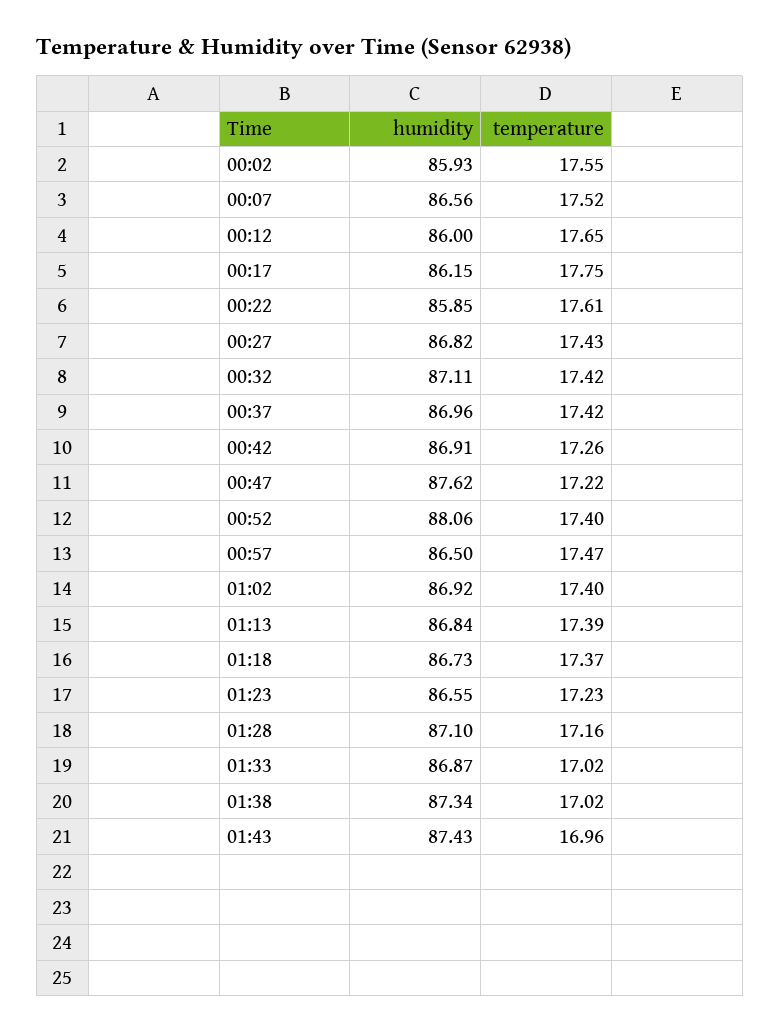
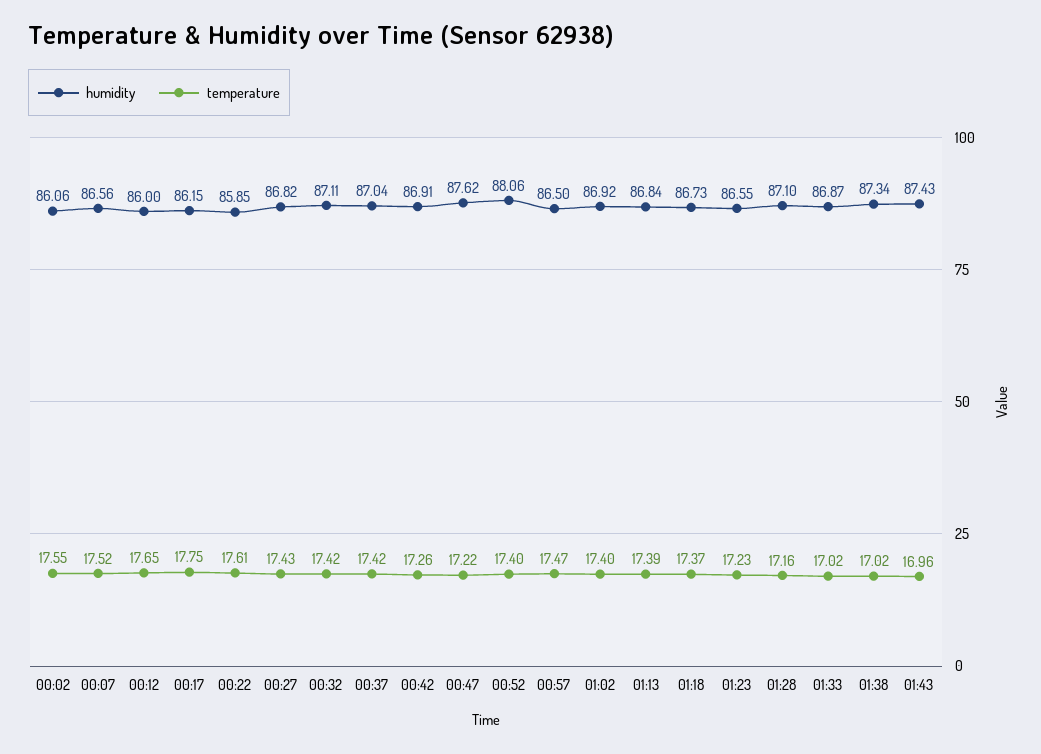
humidity, 00:02: 85.93 -> 86.06
humidity, 00:37: 86.96 -> 87.04

